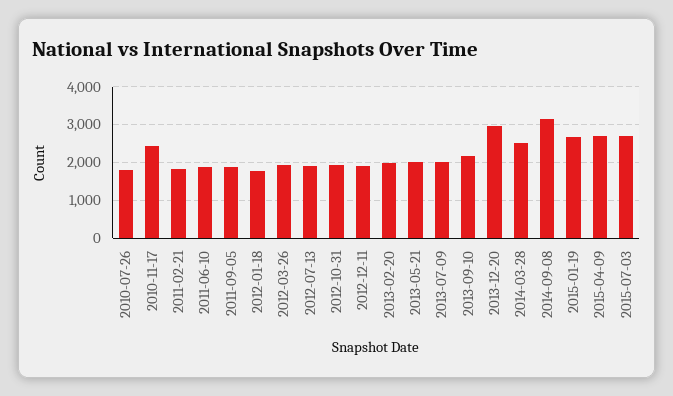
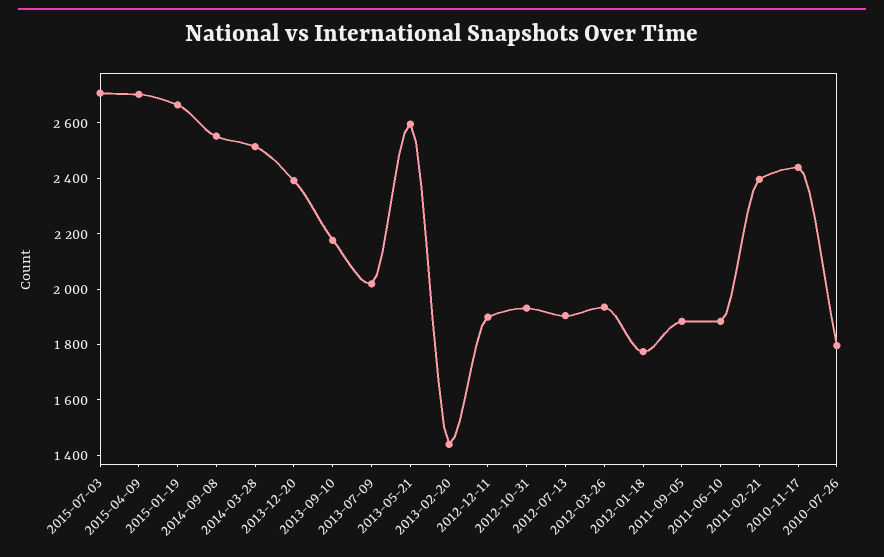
2011-02-21: 1800 -> 2400
2013-02-20: 2000 -> 1450
2013-05-21: 2000 -> 2600
2013-12-20: 3000 -> 2400
2014-09-08: 3200 -> 2550

